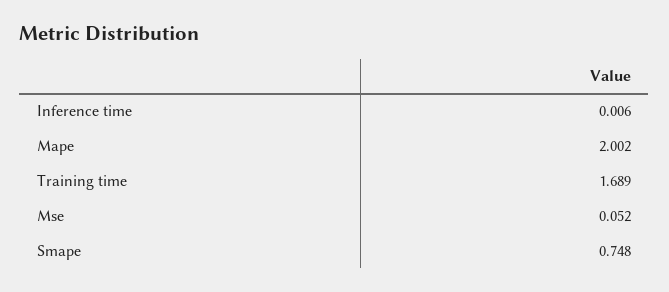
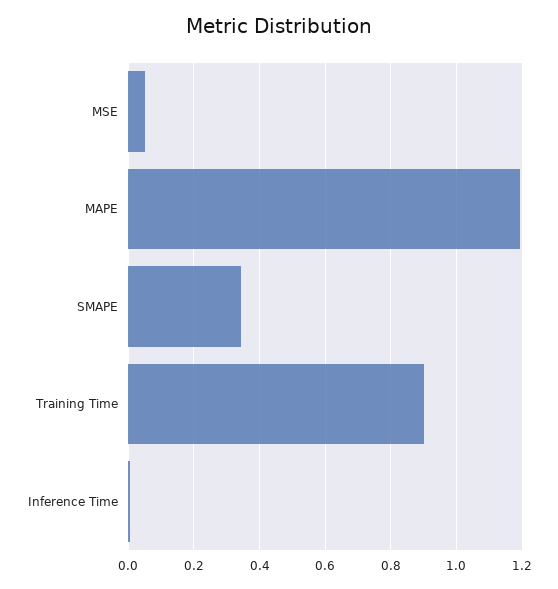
Mape: 2.002 -> 1.2
Training time: 1.689 -> 0.9
Smape: 0.748 -> 0.34

